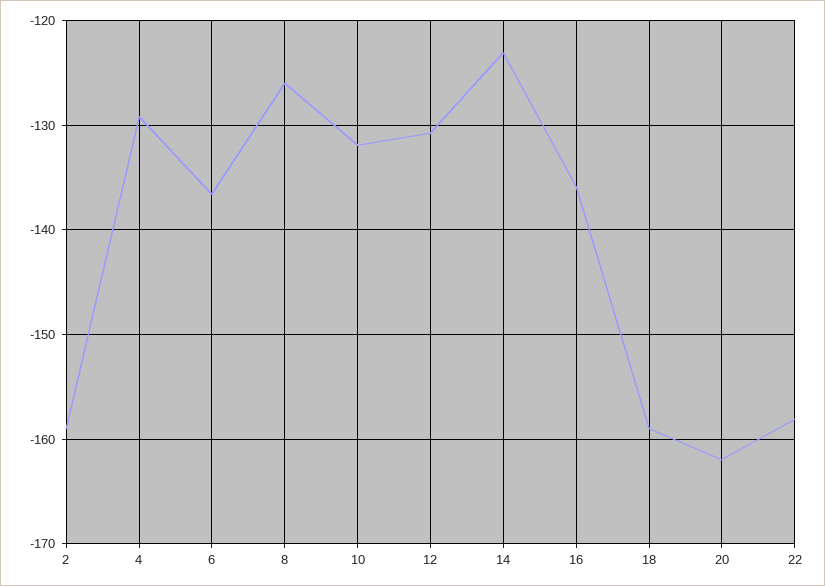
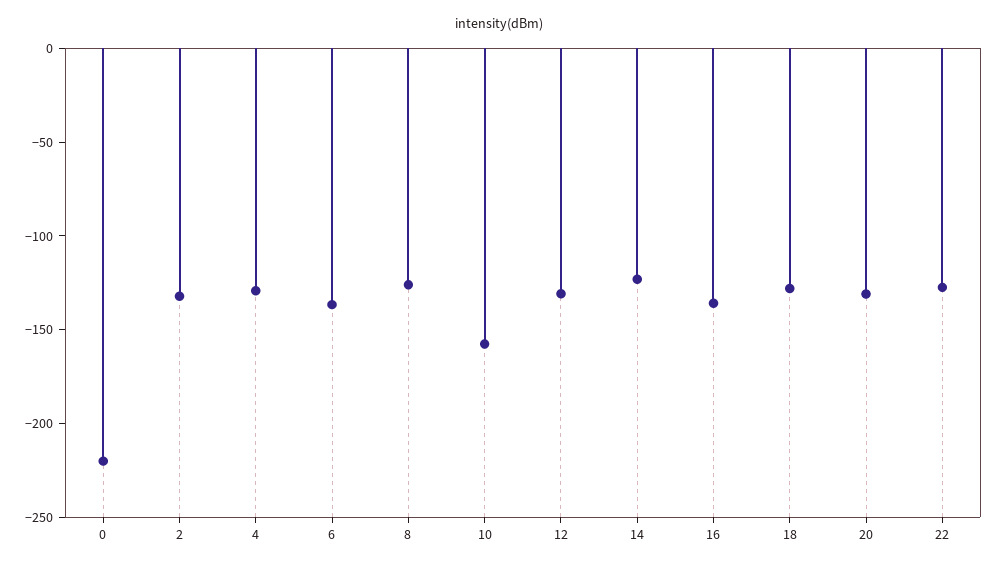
2: -159 -> -130
10: -132 -> -160
18: -159 -> -130
20: -162 -> -130
22: -158 -> -130
0: none -> -220

